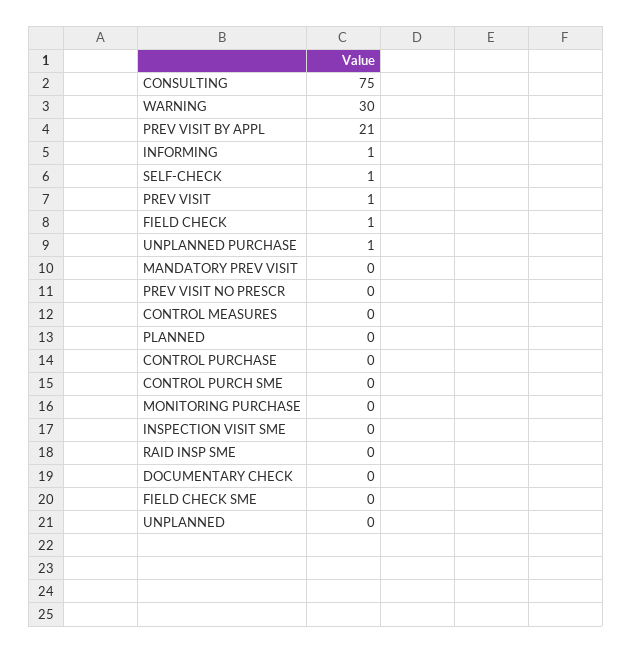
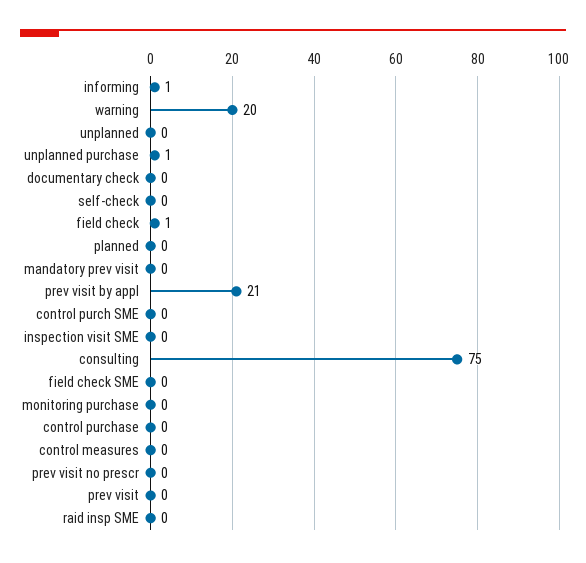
WARNING: 30 -> 20
SELF-CHECK: 1 -> 0
PREV VISIT: 1 -> 0

